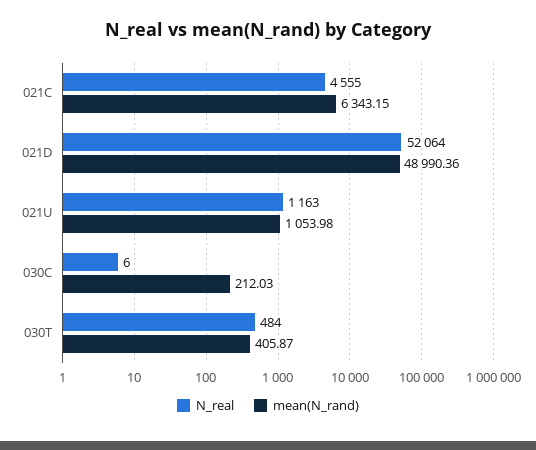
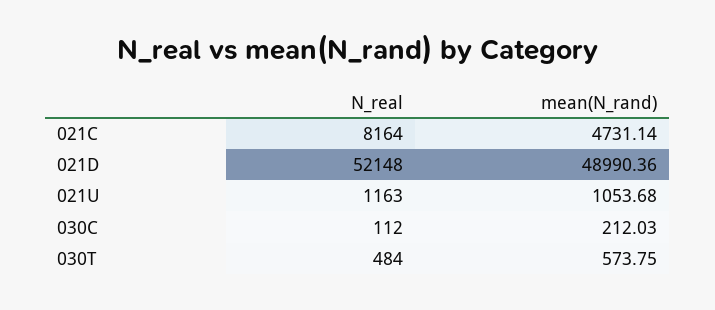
N_real, 021C: 4555 -> 8164
mean(N_rand), 021C: 6343.15 -> 4731.14
N_real, 021D: 52064 -> 52148
mean(N_rand), 021U: 1053.98 -> 1053.68
N_real, 030C: 6 -> 112
mean(N_rand), 030T: 405.87 -> 573.75

